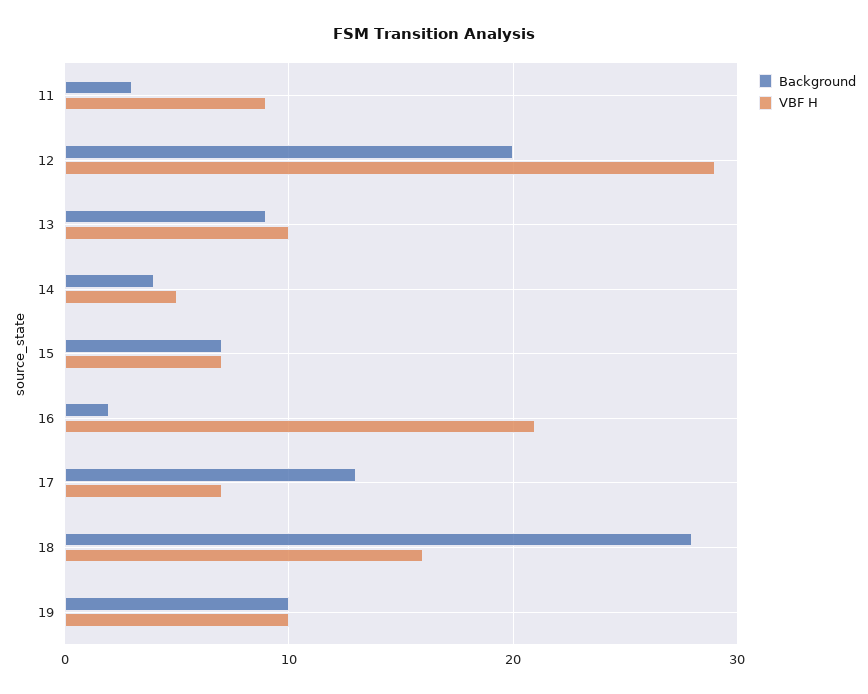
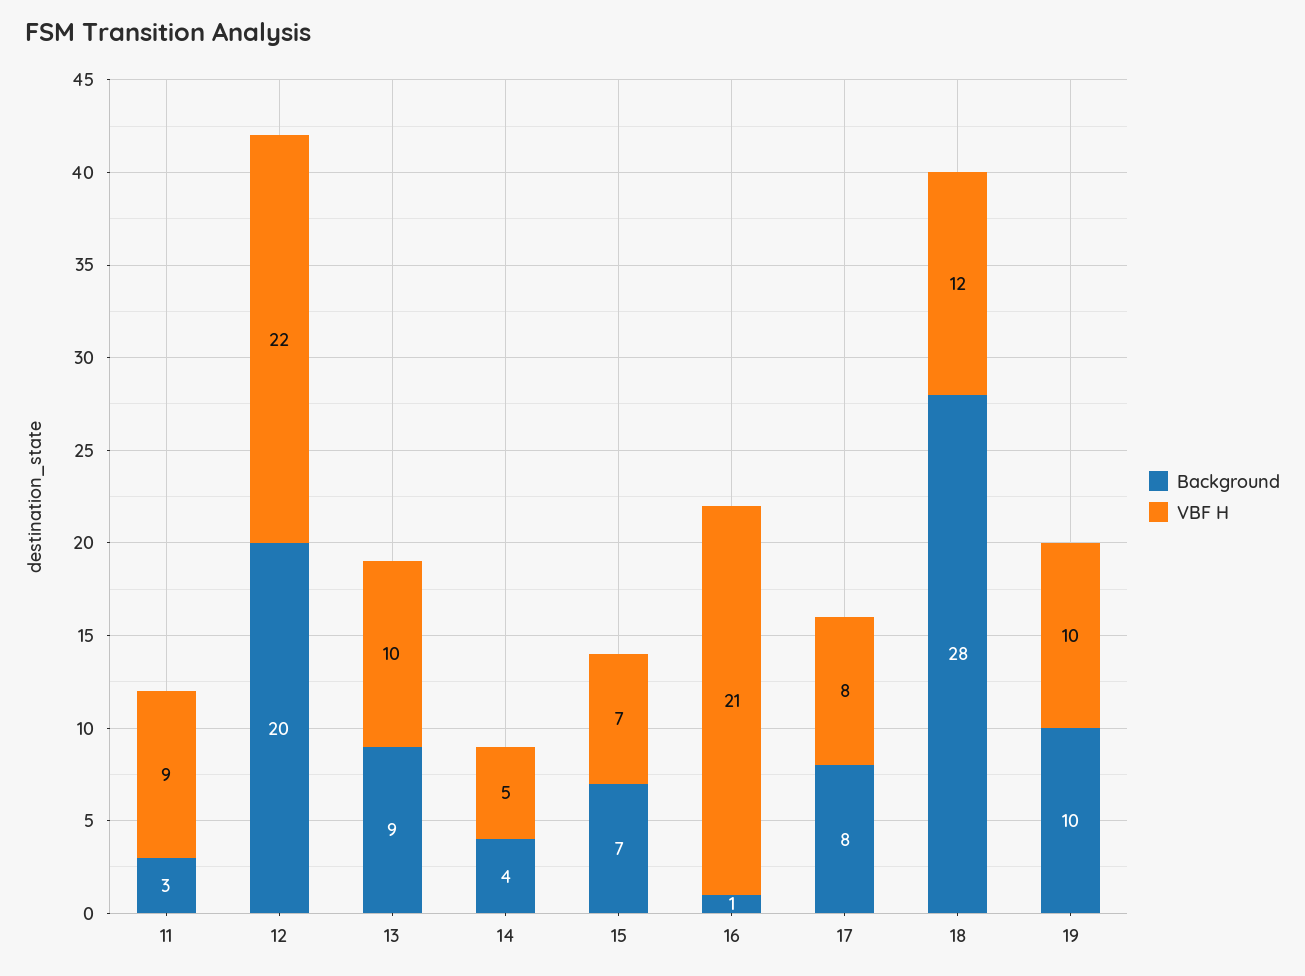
VBF H, 12: 29 -> 22
Background, 16: 2 -> 1
Background, 17: 13 -> 8
VBF H, 17: 7 -> 8
VBF H, 18: 16 -> 12

